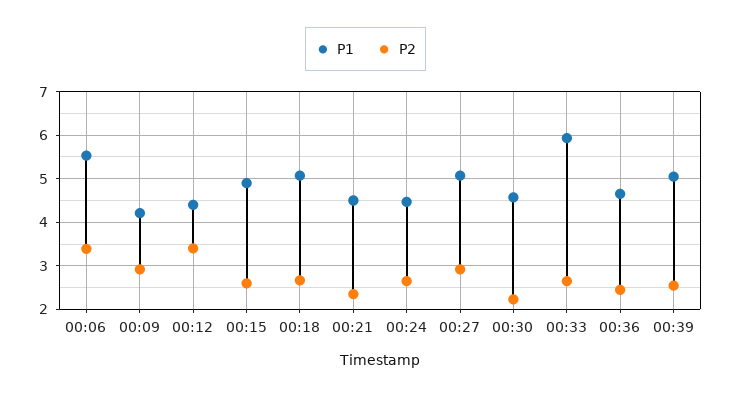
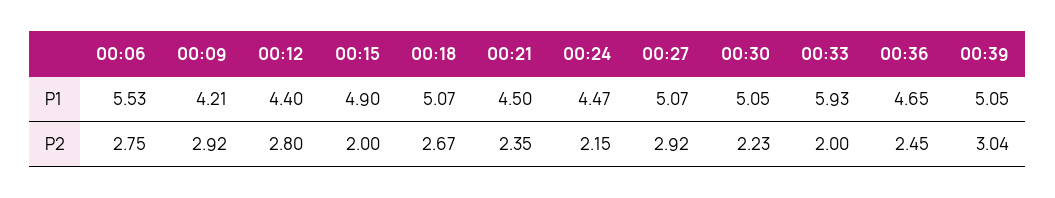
P2, 00:06: 3.4 -> 2.75
P2, 00:12: 3.4 -> 2.8
P2, 00:15: 2.6 -> 2
P2, 00:24: 2.6 -> 2.15
P1, 00:30: 4.6 -> 5.05
P2, 00:33: 2.6 -> 2
P2, 00:39: 2.6 -> 3.04

